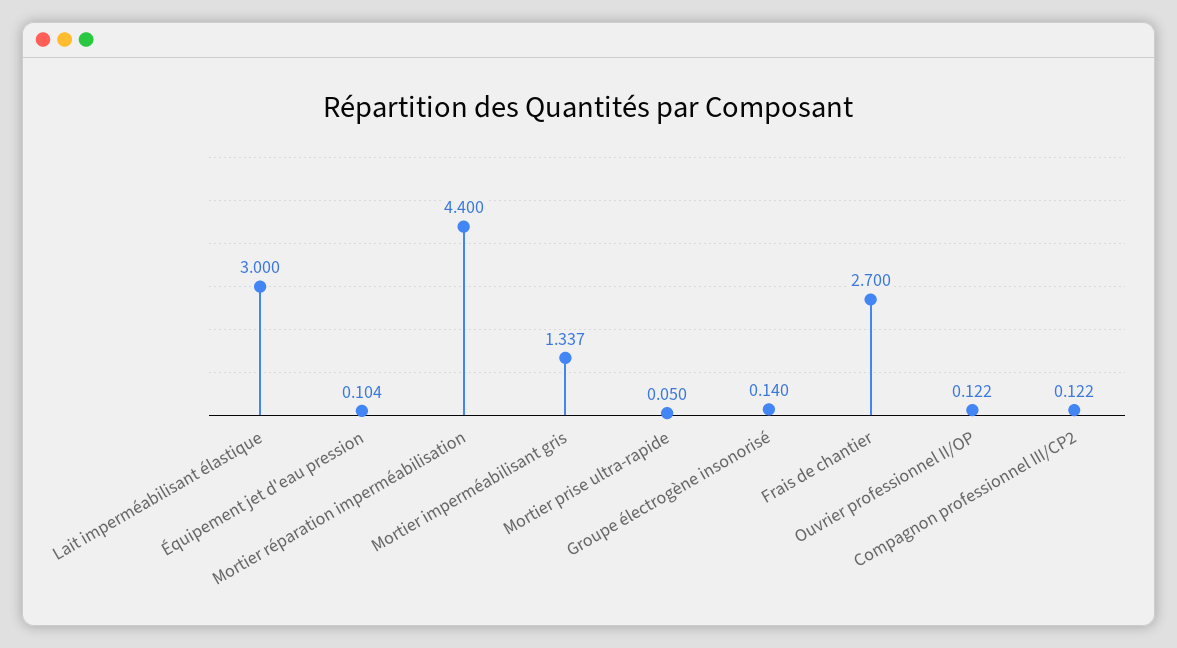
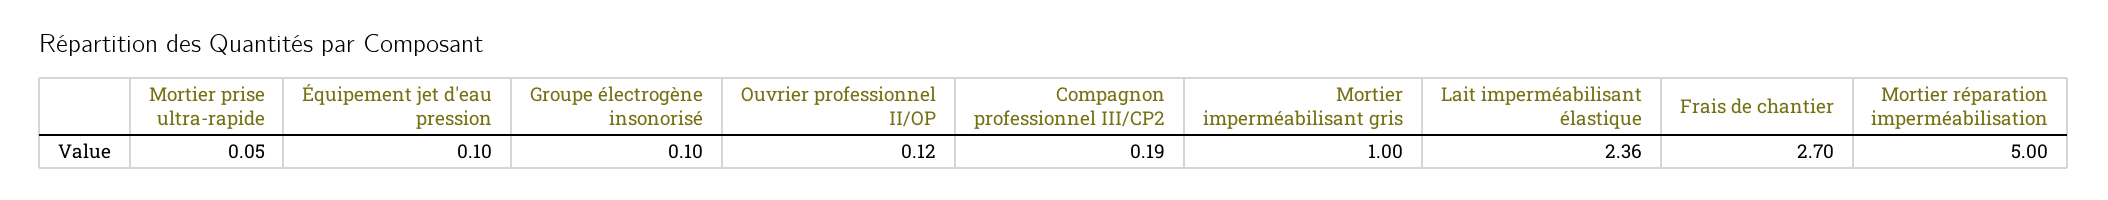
Lait imperméabilisant élastique: 3 -> 2.36
Mortier réparation imperméabilisation: 4.4 -> 5
Mortier imperméabilisant gris: 1.337 -> 1
Groupe électrogène insonorisé: 0.14 -> 0.1
Compagnon professionnel III/CP2: 0.122 -> 0.19

